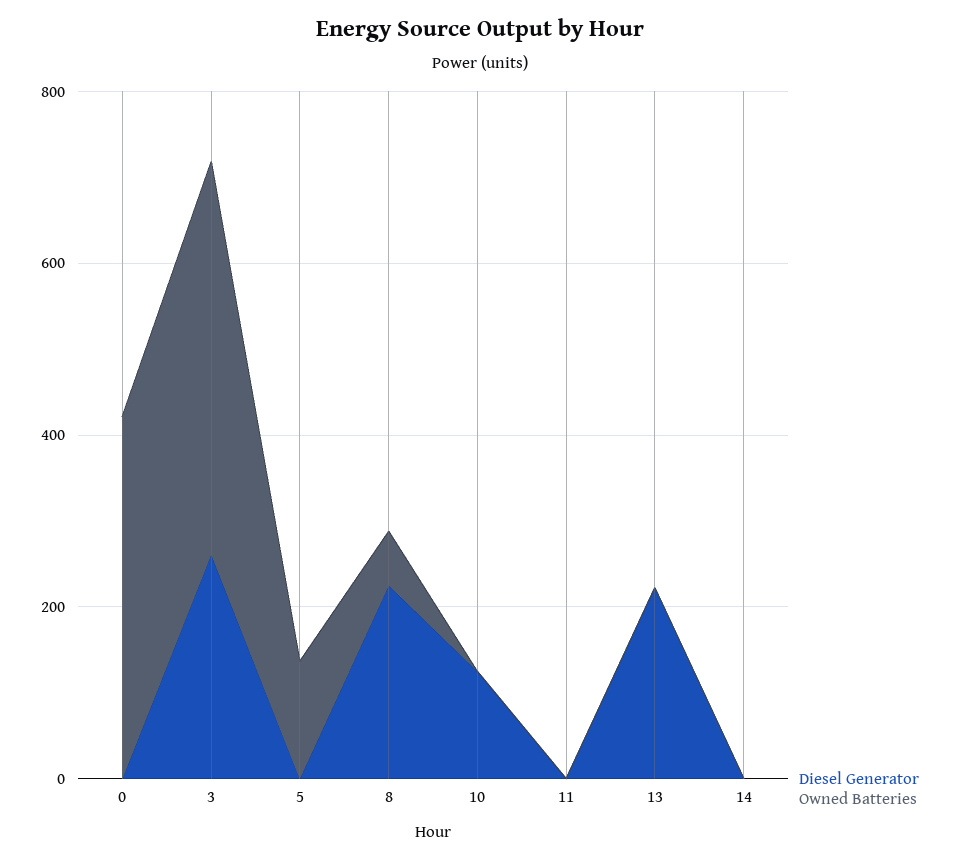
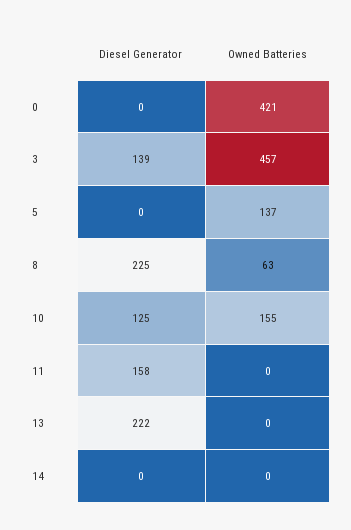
Diesel Generator, 3: 250 -> 139
Owned Batteries, 10: 0 -> 155
Diesel Generator, 11: 0 -> 158

